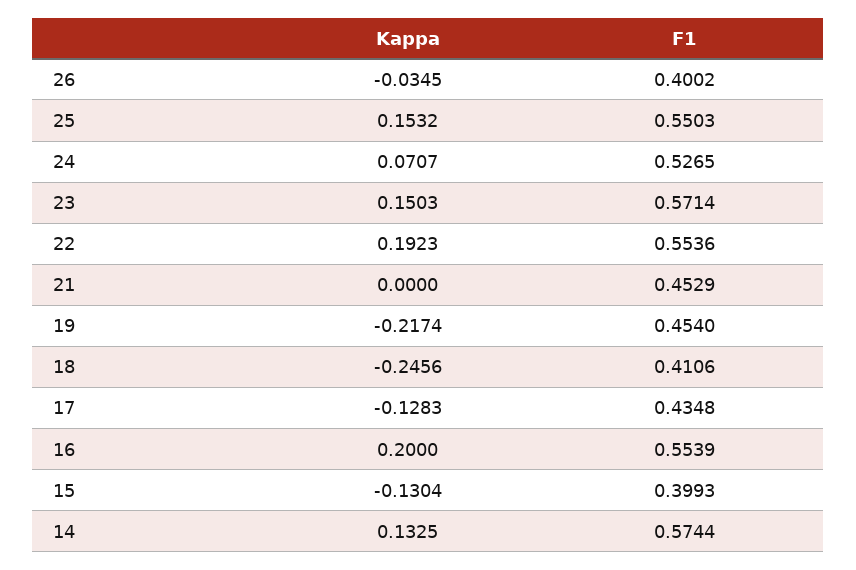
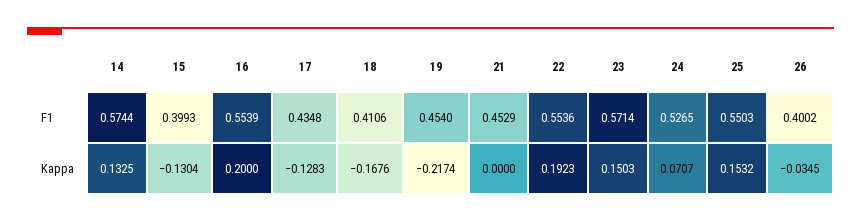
Kappa, 18: -0.2456 -> -0.1676

